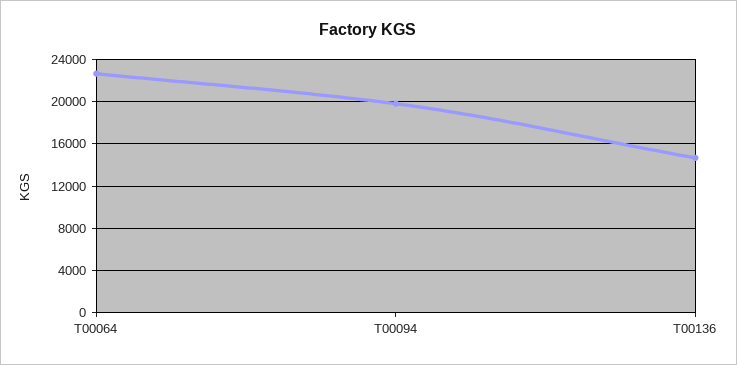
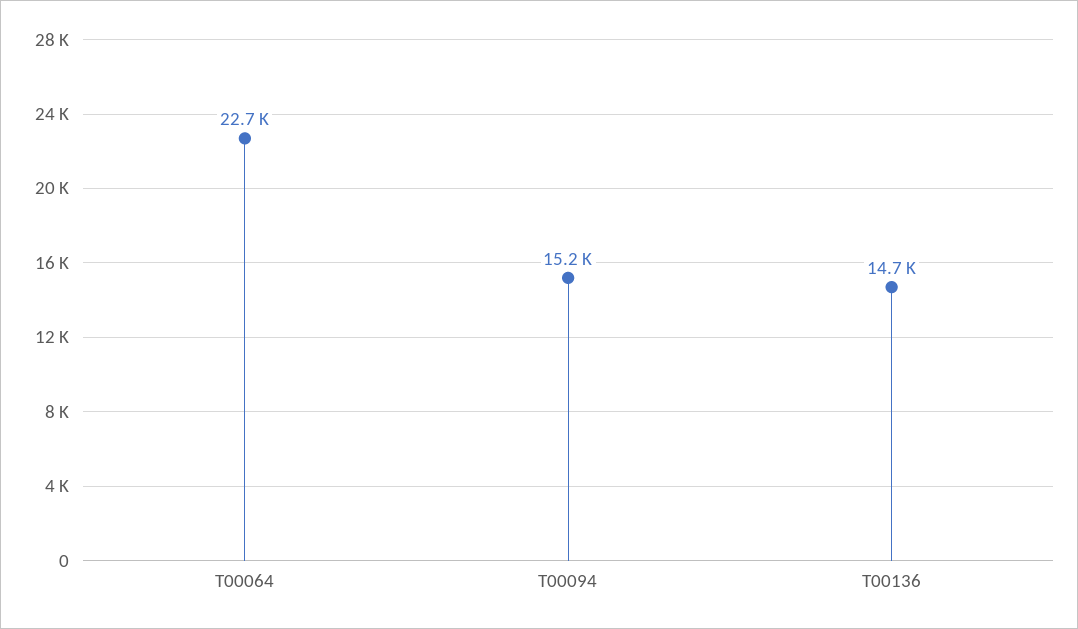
T00094: 20000 -> 15200

